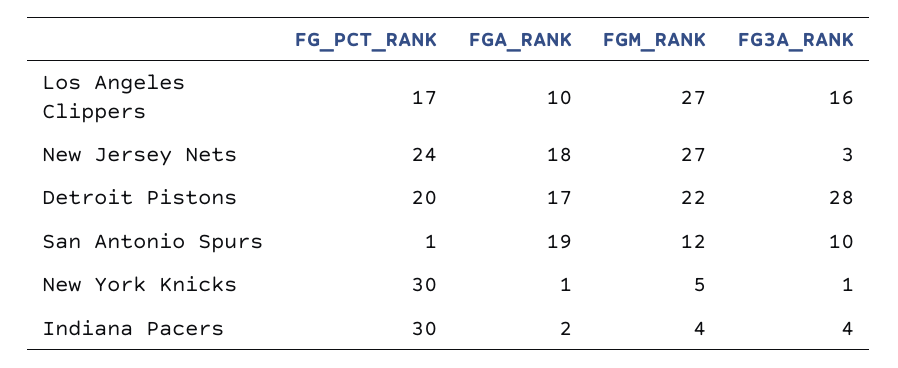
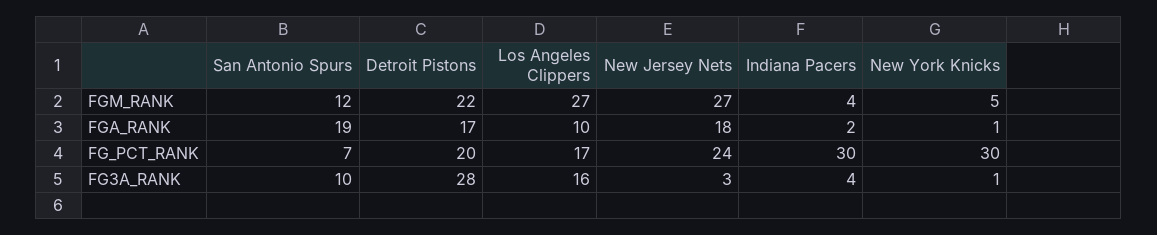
FG_PCT_RANK, San Antonio Spurs: 1 -> 7

